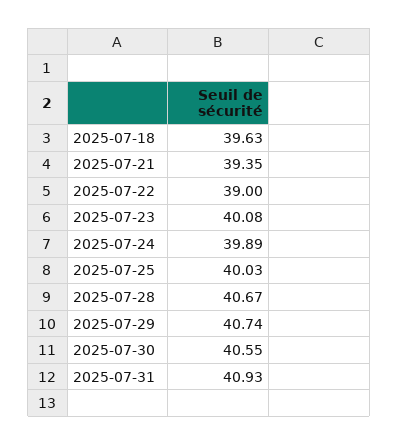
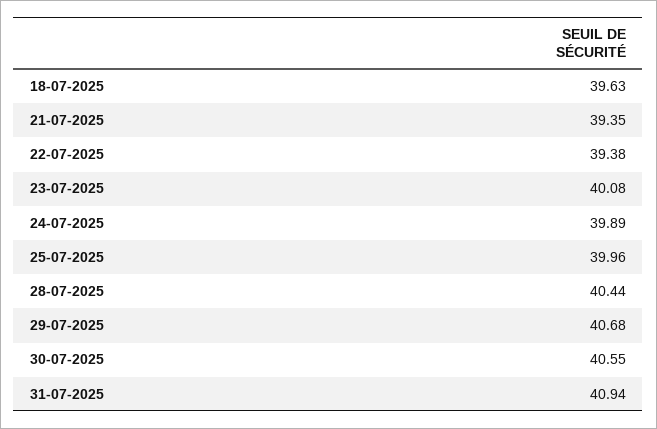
2025-07-22: 39 -> 39.38
2025-07-25: 40.03 -> 39.96
2025-07-28: 40.67 -> 40.44
2025-07-29: 40.74 -> 40.68
2025-07-31: 40.93 -> 40.94

